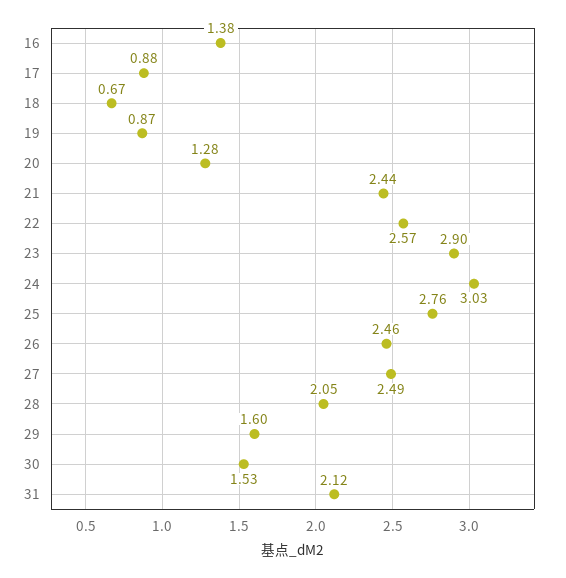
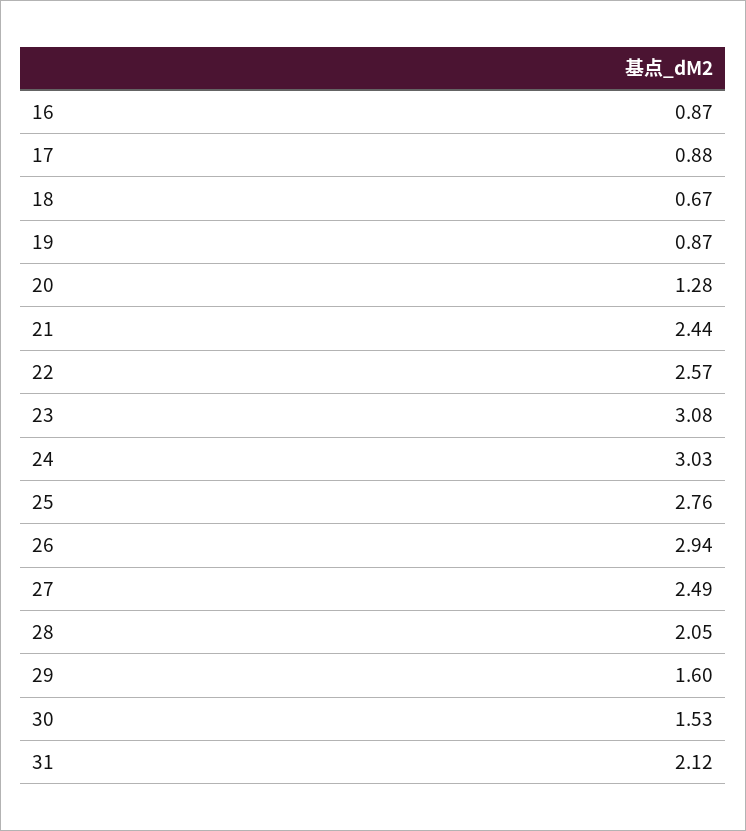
16: 1.38 -> 0.87
23: 2.9 -> 3.08
26: 2.46 -> 2.94

